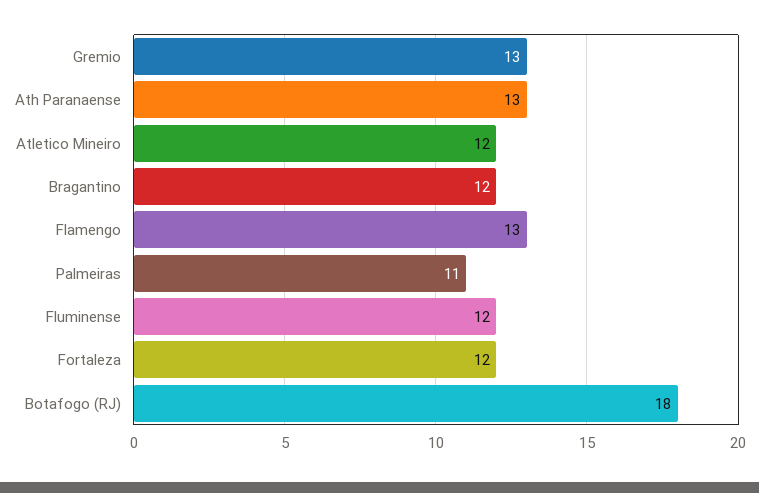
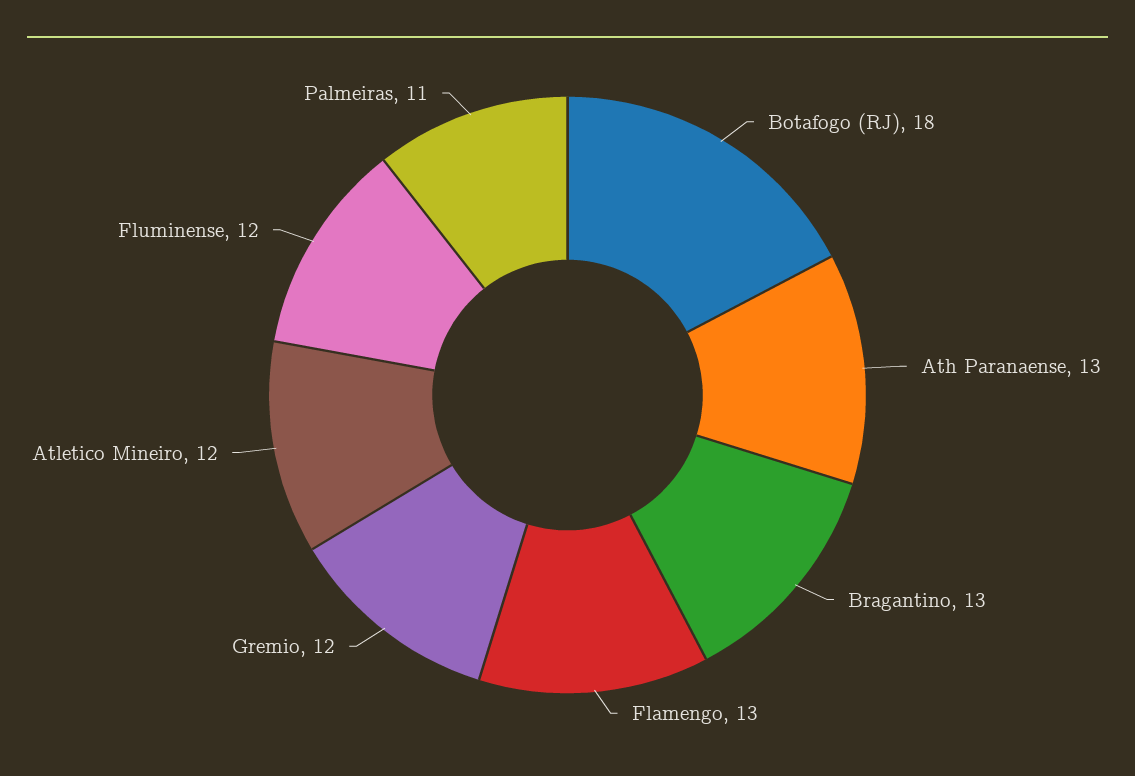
Gremio: 13 -> 12
Bragantino: 12 -> 13
Fortaleza: 12 -> none

